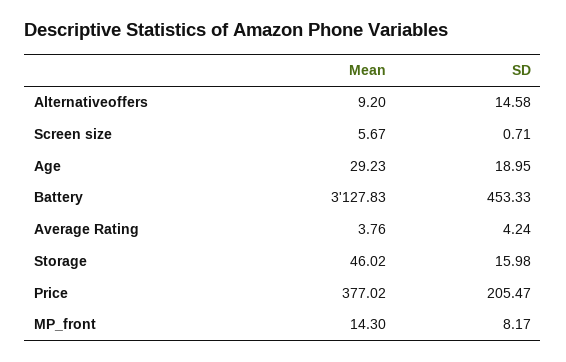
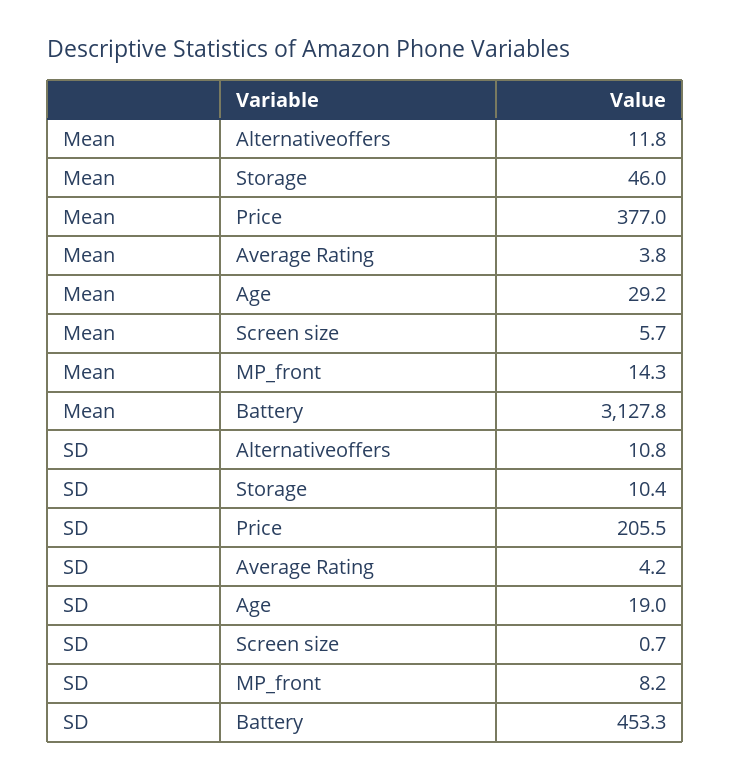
Mean, Alternativeoffers: 9.2 -> 11.8
SD, Alternativeoffers: 14.58 -> 10.8
SD, Storage: 15.98 -> 10.4

